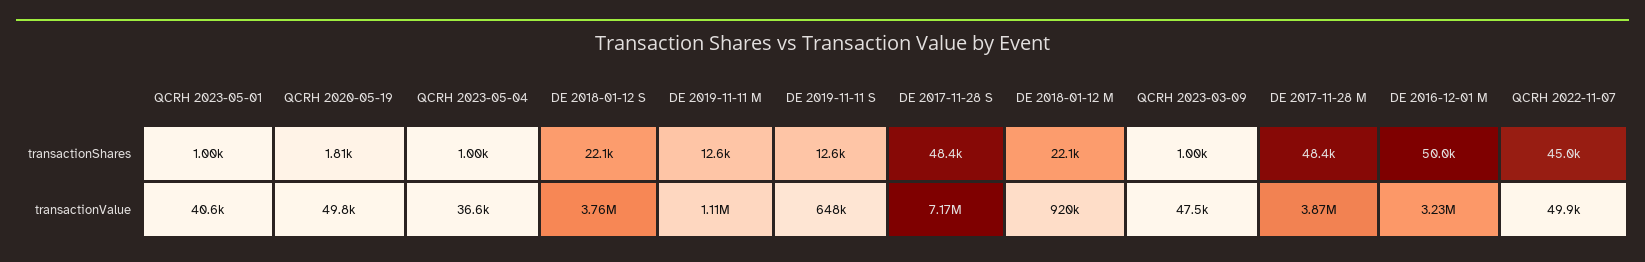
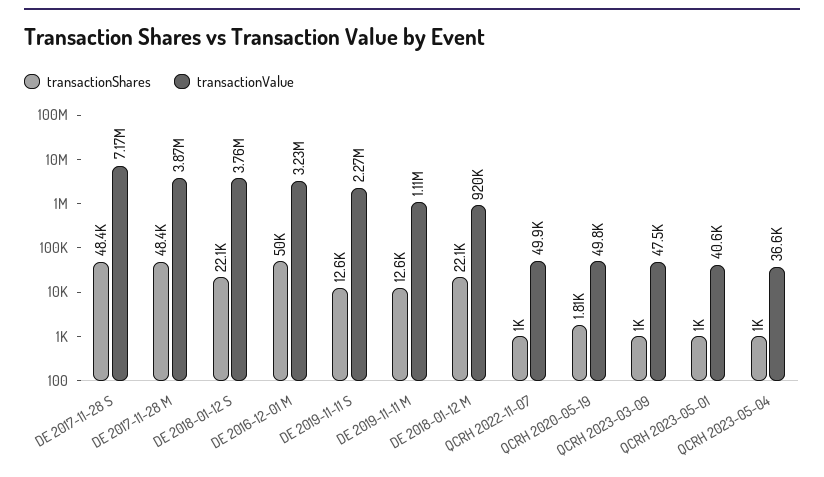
transactionShares, QCRH 2022-11-07: 45000 -> 1000
transactionValue, DE 2019-11-11 S: 648000 -> 2270000

